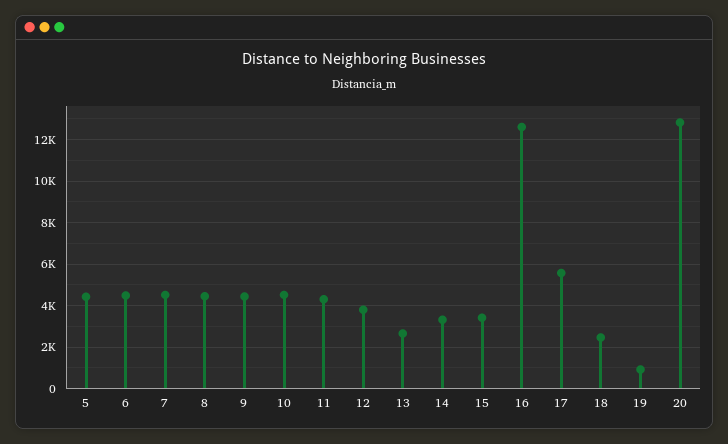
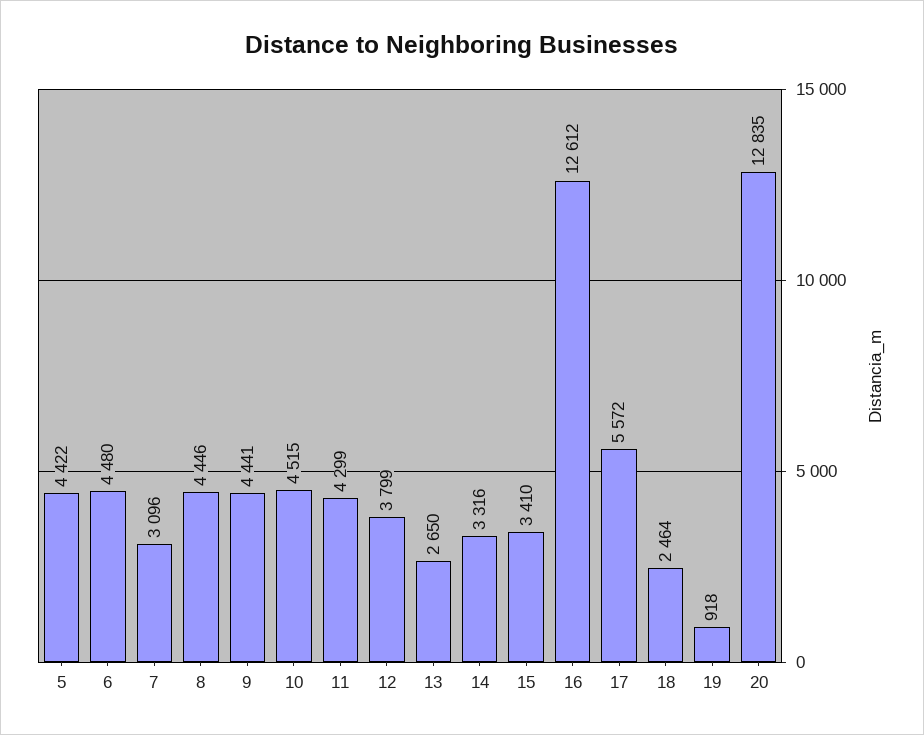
7: 4500 -> 3096

